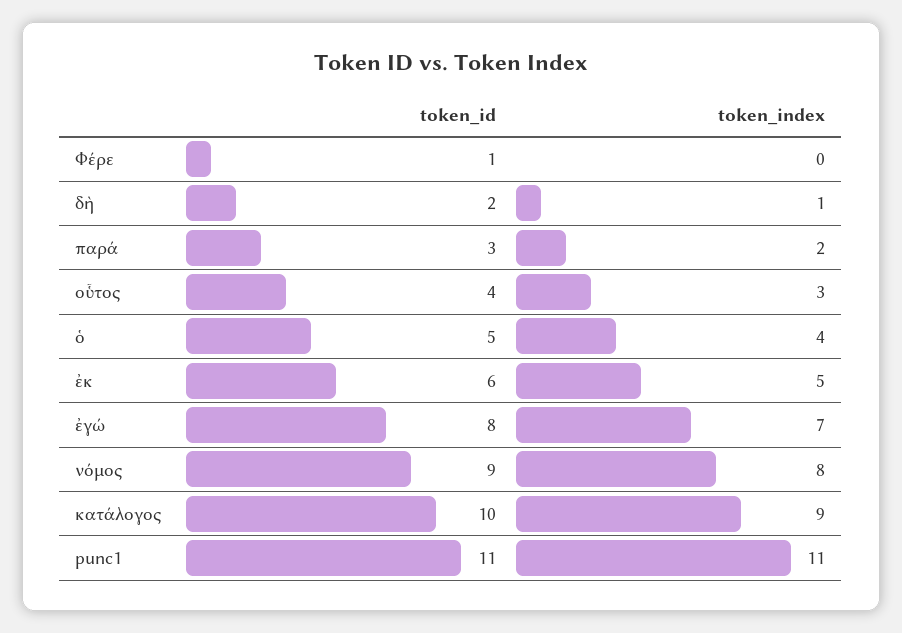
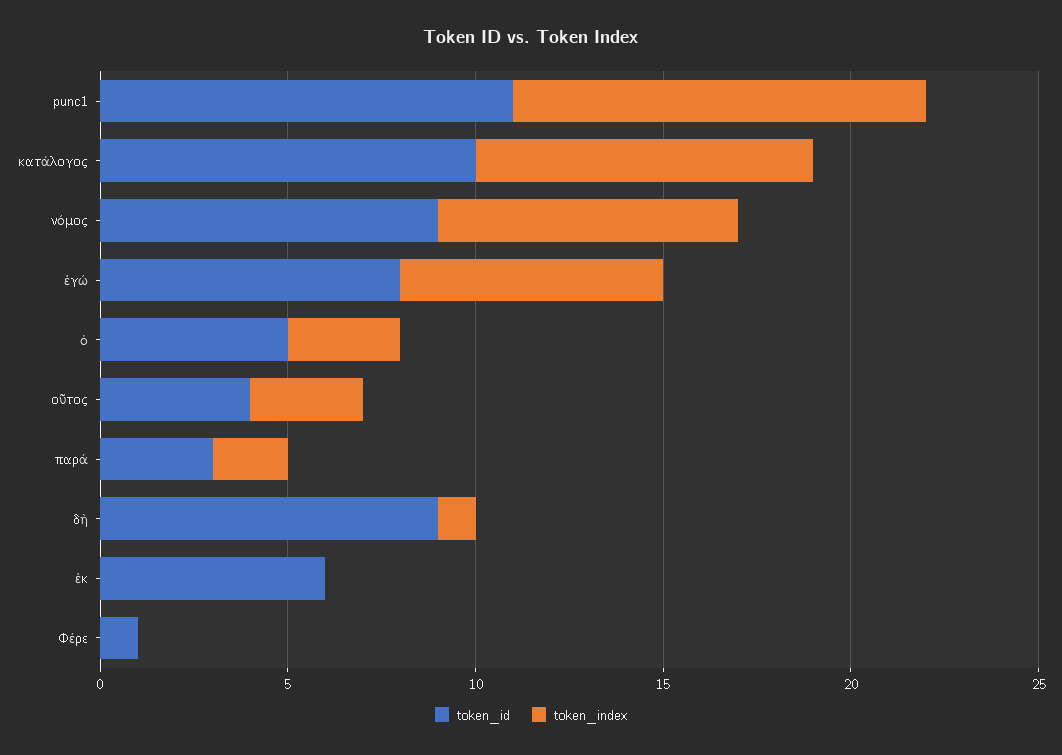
token_id, δὴ: 2 -> 9
token_index, ὁ: 4 -> 3
token_index, ἐκ: 5 -> 0

